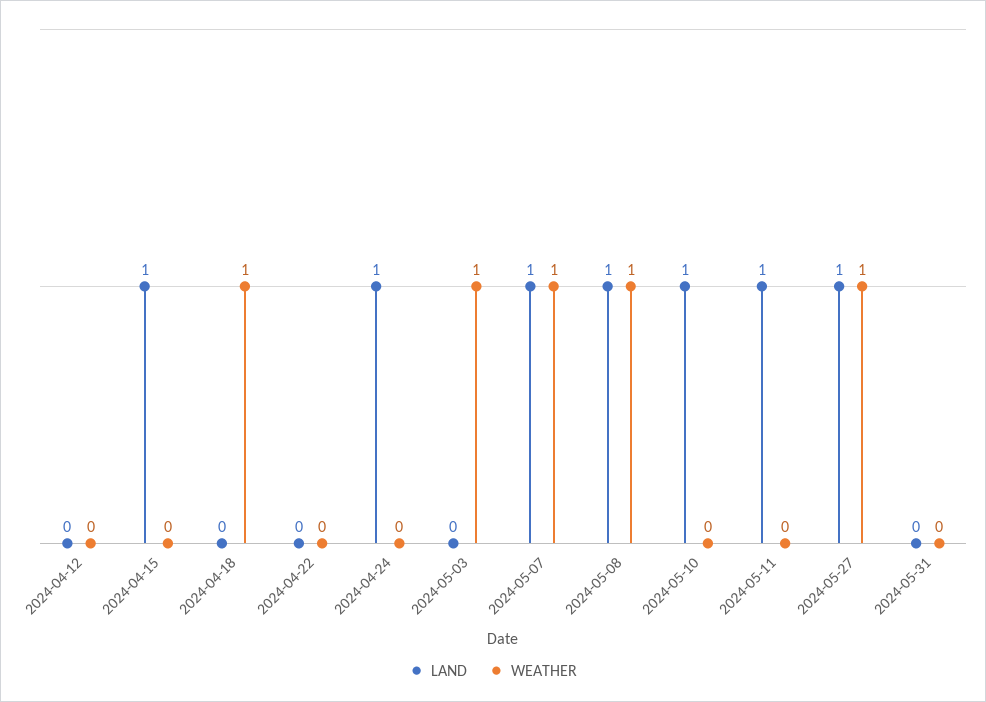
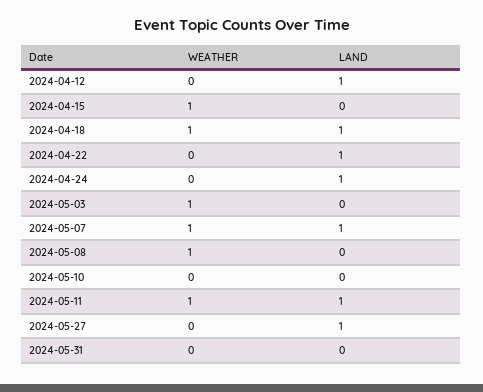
LAND, 2024-04-12: 0 -> 1
LAND, 2024-04-15: 1 -> 0
WEATHER, 2024-04-15: 0 -> 1
LAND, 2024-04-18: 0 -> 1
LAND, 2024-04-22: 0 -> 1
LAND, 2024-05-08: 1 -> 0
LAND, 2024-05-10: 1 -> 0
WEATHER, 2024-05-11: 0 -> 1
WEATHER, 2024-05-27: 1 -> 0

